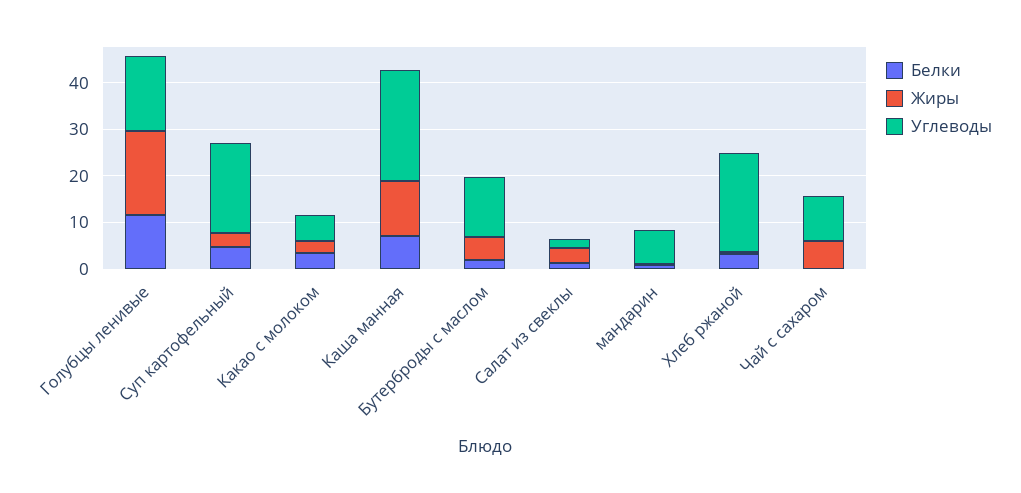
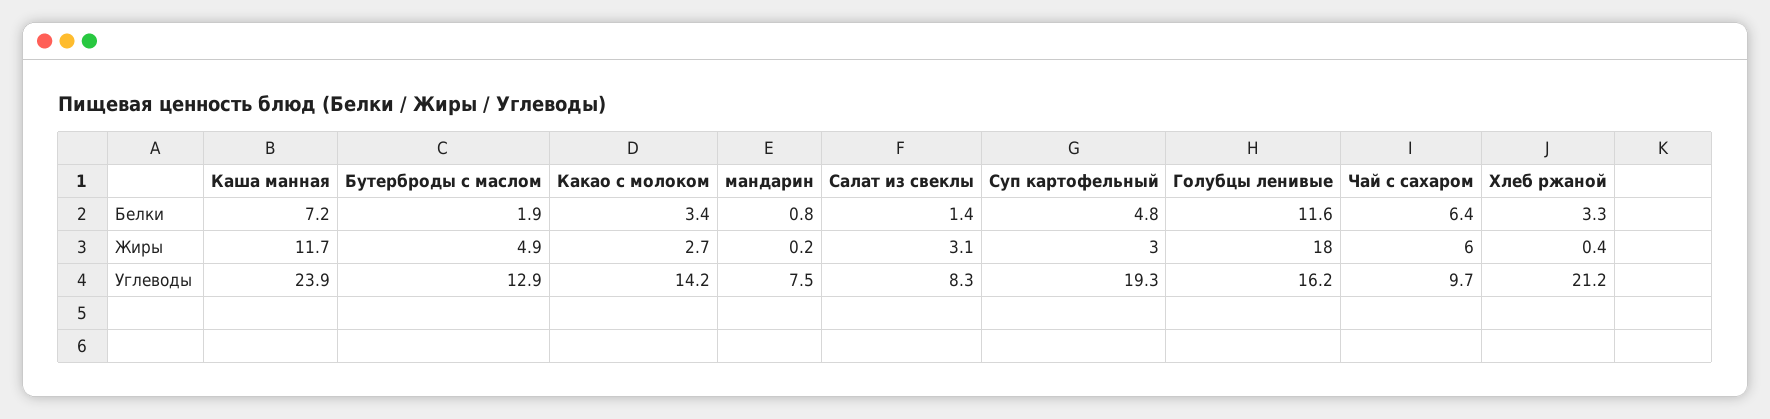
Углеводы, Какао с молоком: 6 -> 14.2
Углеводы, Салат из свеклы: 2 -> 8.3
Белки, Чай с сахаром: 0 -> 6.4

